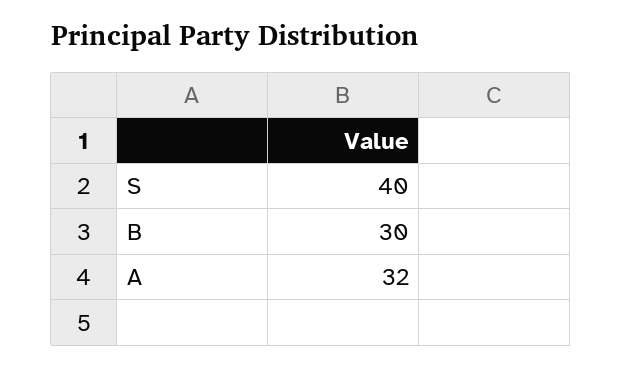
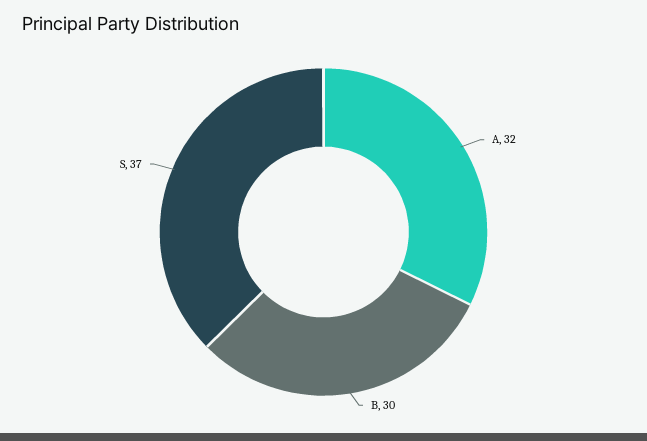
S: 40 -> 37

